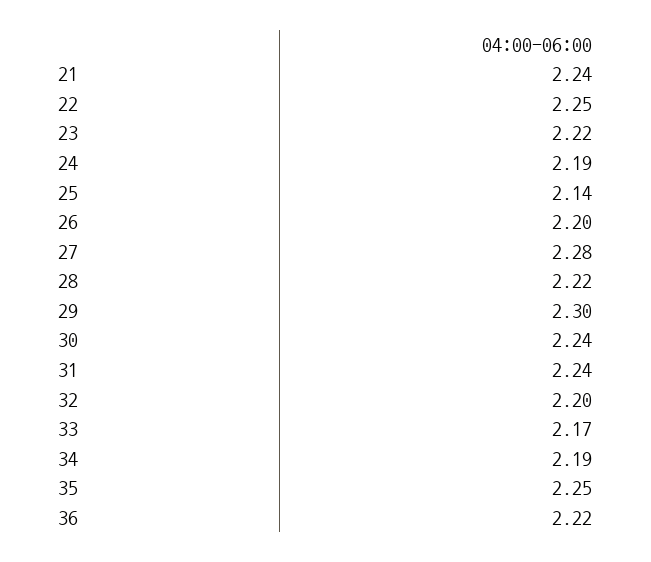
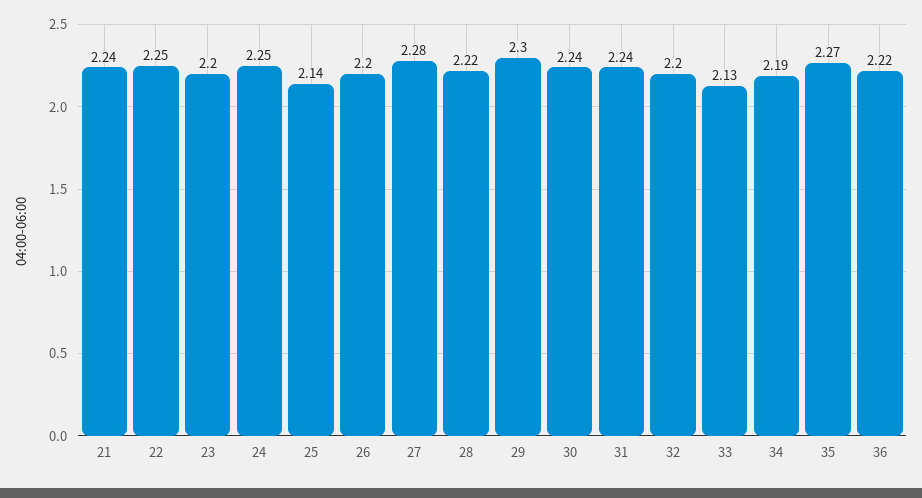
23: 2.22 -> 2.2
24: 2.19 -> 2.25
33: 2.17 -> 2.13
35: 2.25 -> 2.27

